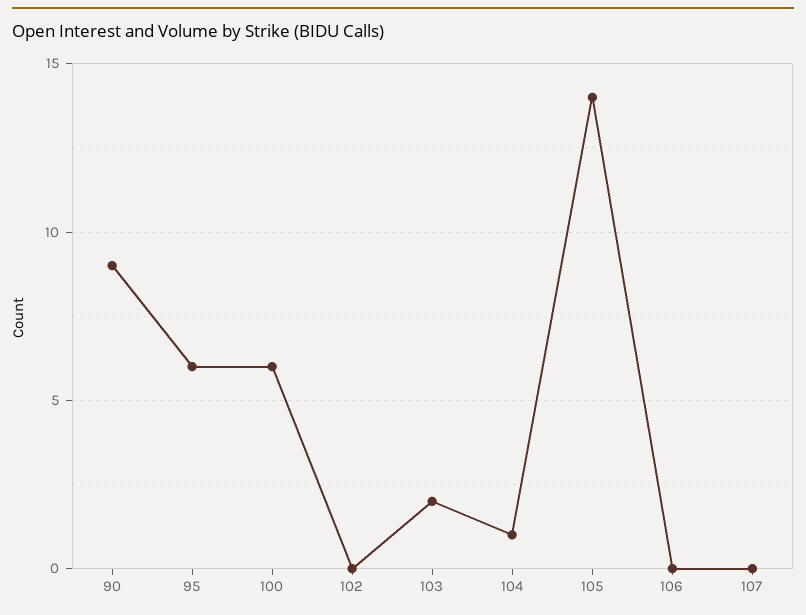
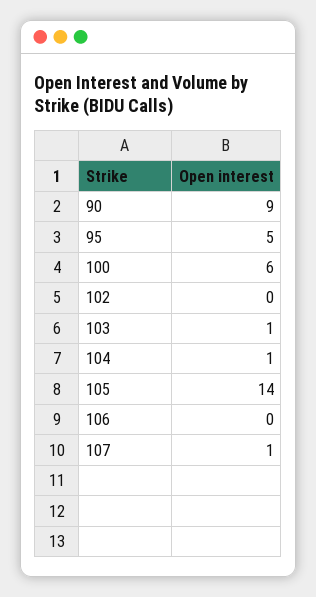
95: 6 -> 5
103: 2 -> 1
107: 0 -> 1

